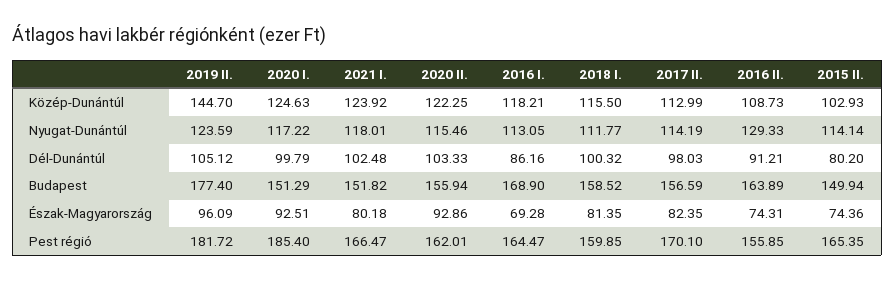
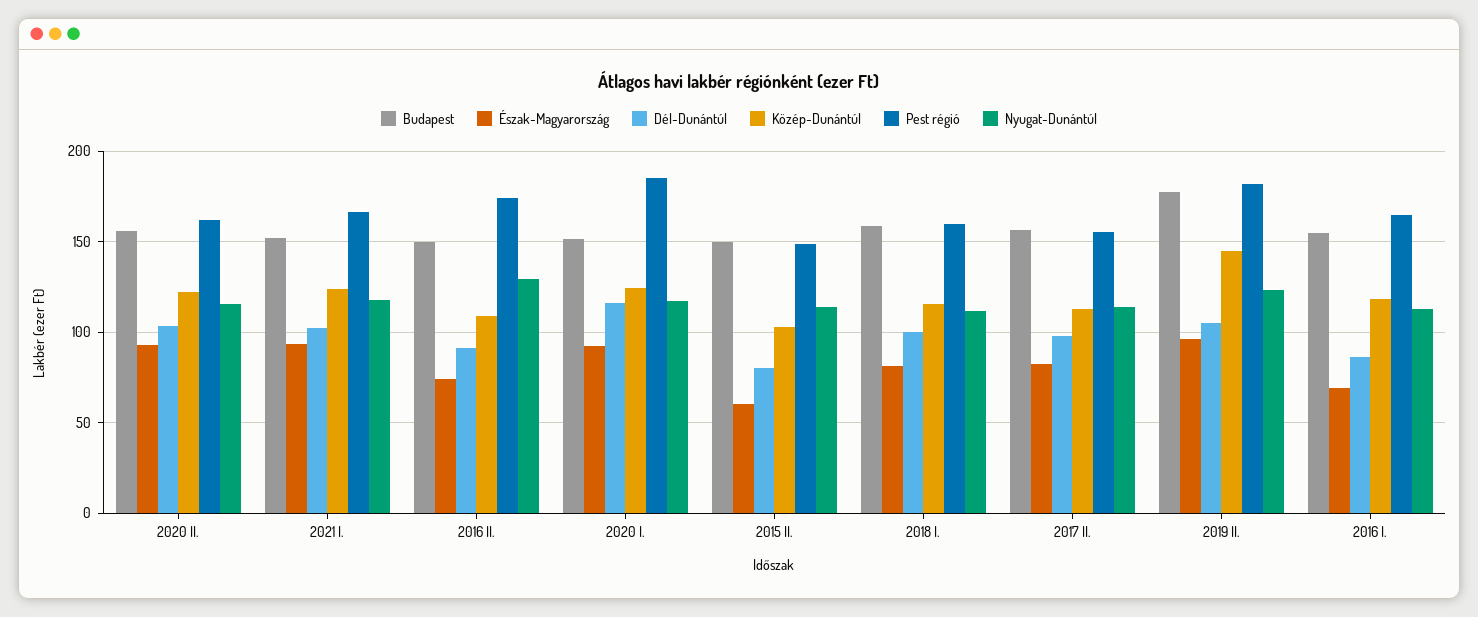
Dél-Dunántúl, 2020 I.: 99.79 -> 115
Budapest, 2016 I.: 168.9 -> 155
Budapest, 2016 II.: 163.89 -> 150
Észak-Magyarország, 2021 I.: 80.18 -> 95
Észak-Magyarország, 2015 II.: 74.36 -> 60
Pest régió, 2017 II.: 170.1 -> 155
Pest régió, 2016 II.: 155.85 -> 175
Pest régió, 2015 II.: 165.35 -> 150

